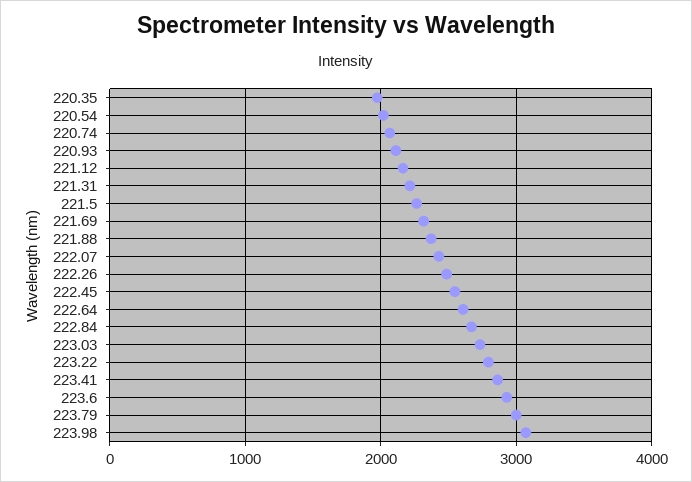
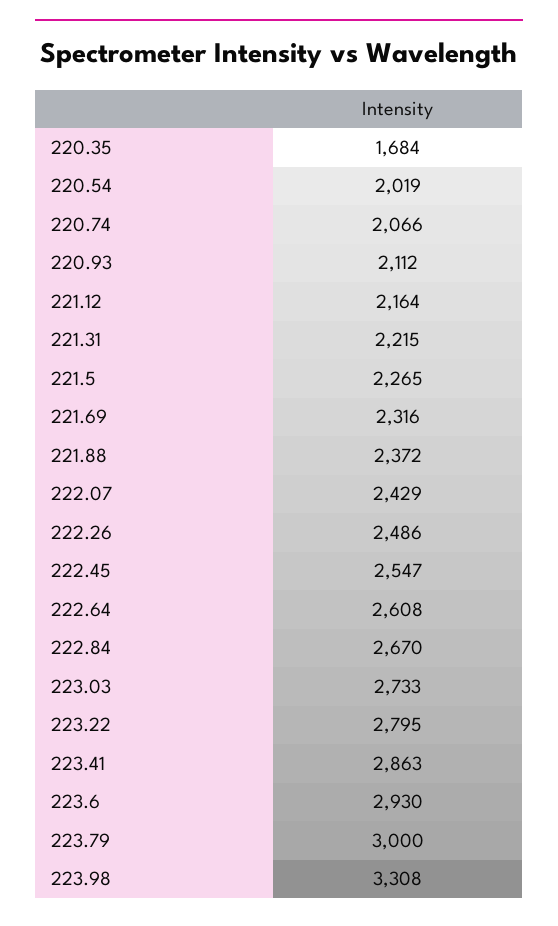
220.35: 2000 -> 1684
223.98: 3100 -> 3308

